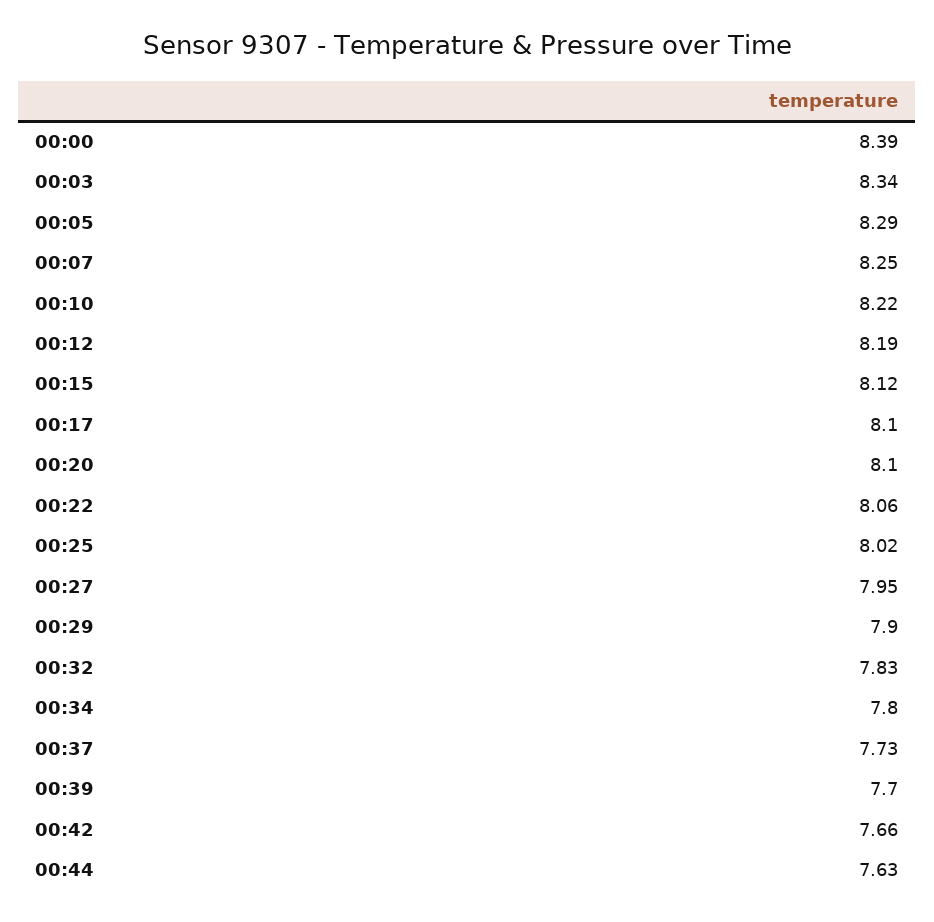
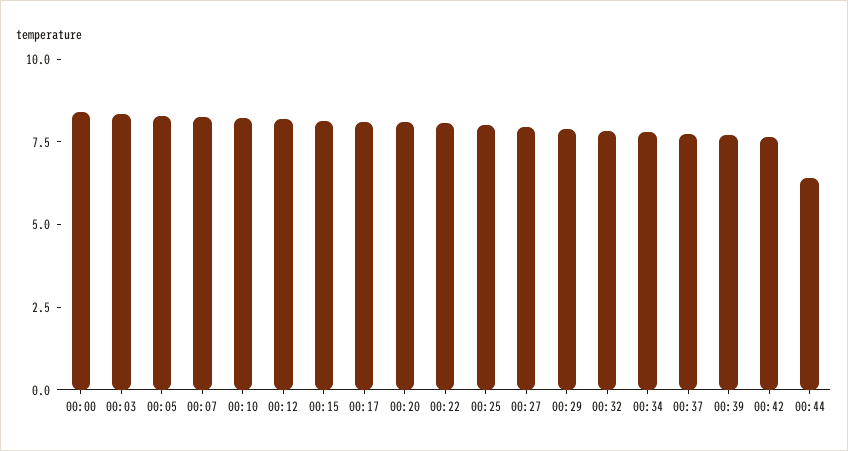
00:44: 7.63 -> 6.5

